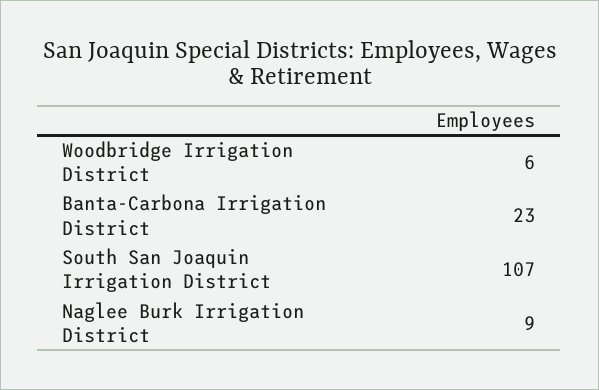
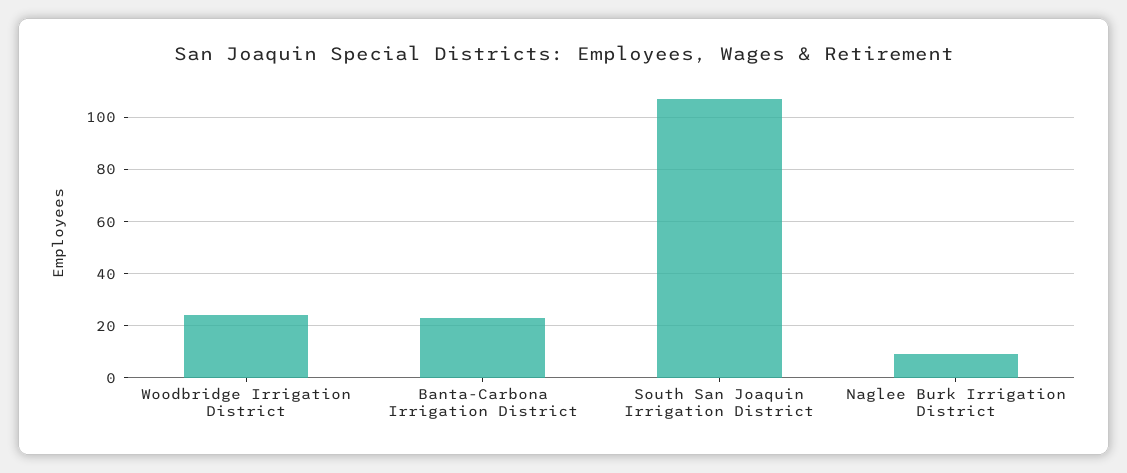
Woodbridge Irrigation District: 6 -> 25

